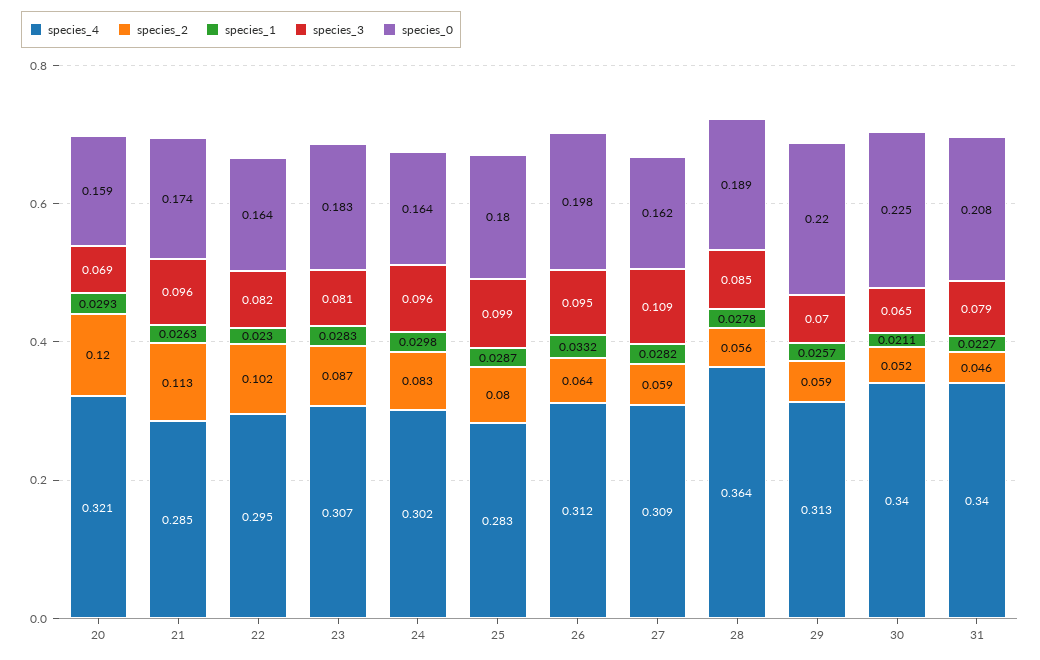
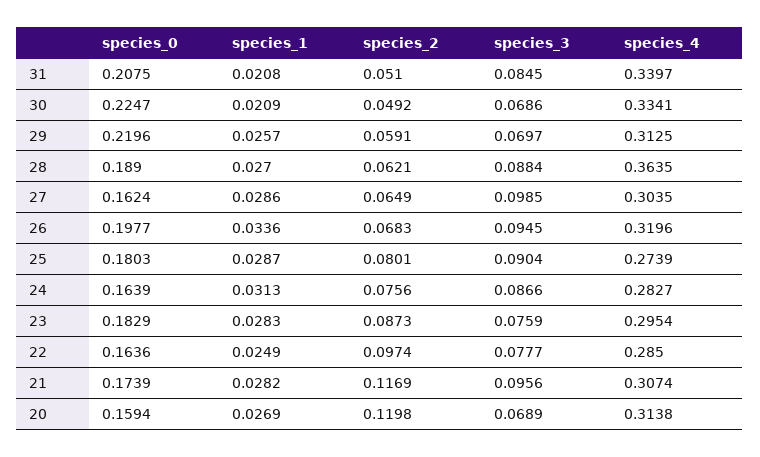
species_4, 20: 0.321 -> 0.3138
species_1, 20: 0.0293 -> 0.0269
species_4, 21: 0.285 -> 0.3074
species_2, 21: 0.113 -> 0.1169
species_1, 21: 0.0263 -> 0.0282
species_4, 22: 0.295 -> 0.285
species_2, 22: 0.102 -> 0.0974
species_1, 22: 0.023 -> 0.0249
species_3, 22: 0.082 -> 0.0777
species_4, 23: 0.307 -> 0.2954
species_3, 23: 0.081 -> 0.0759
species_4, 24: 0.302 -> 0.2827
species_2, 24: 0.083 -> 0.0756
species_1, 24: 0.0298 -> 0.0313
species_3, 24: 0.096 -> 0.0866
species_4, 25: 0.283 -> 0.2739
species_3, 25: 0.099 -> 0.0904
species_4, 26: 0.312 -> 0.3196
species_2, 26: 0.064 -> 0.0683
species_1, 26: 0.0332 -> 0.0336
species_4, 27: 0.309 -> 0.3035
species_2, 27: 0.059 -> 0.0649
species_1, 27: 0.0282 -> 0.0286
species_3, 27: 0.109 -> 0.0985
species_2, 28: 0.056 -> 0.0621
species_1, 28: 0.0278 -> 0.027
species_3, 28: 0.085 -> 0.0884
species_4, 30: 0.34 -> 0.3341
species_2, 30: 0.052 -> 0.0492
species_1, 30: 0.0211 -> 0.0209
species_3, 30: 0.065 -> 0.0686
species_2, 31: 0.046 -> 0.051
species_1, 31: 0.0227 -> 0.0208
species_3, 31: 0.079 -> 0.0845

